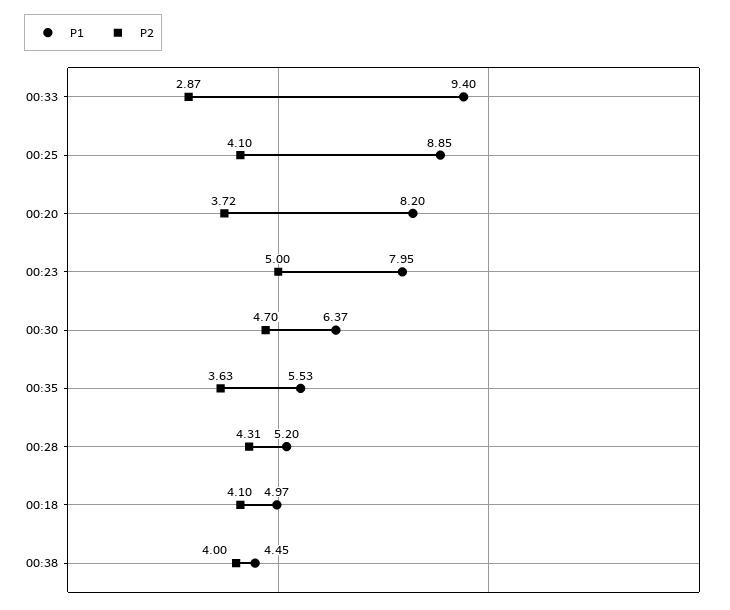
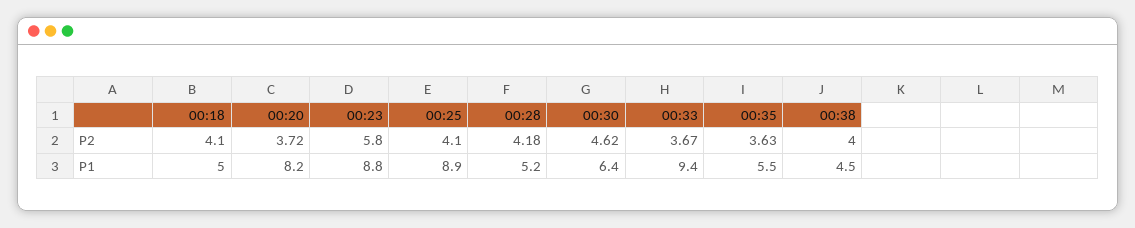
P2, 00:33: 2.87 -> 3.67
P1, 00:23: 7.95 -> 8.8
P2, 00:23: 5 -> 5.8
P2, 00:30: 4.7 -> 4.62
P2, 00:28: 4.31 -> 4.18

